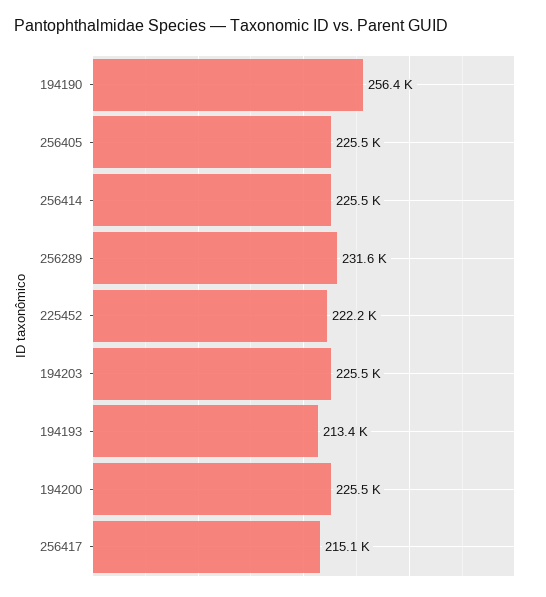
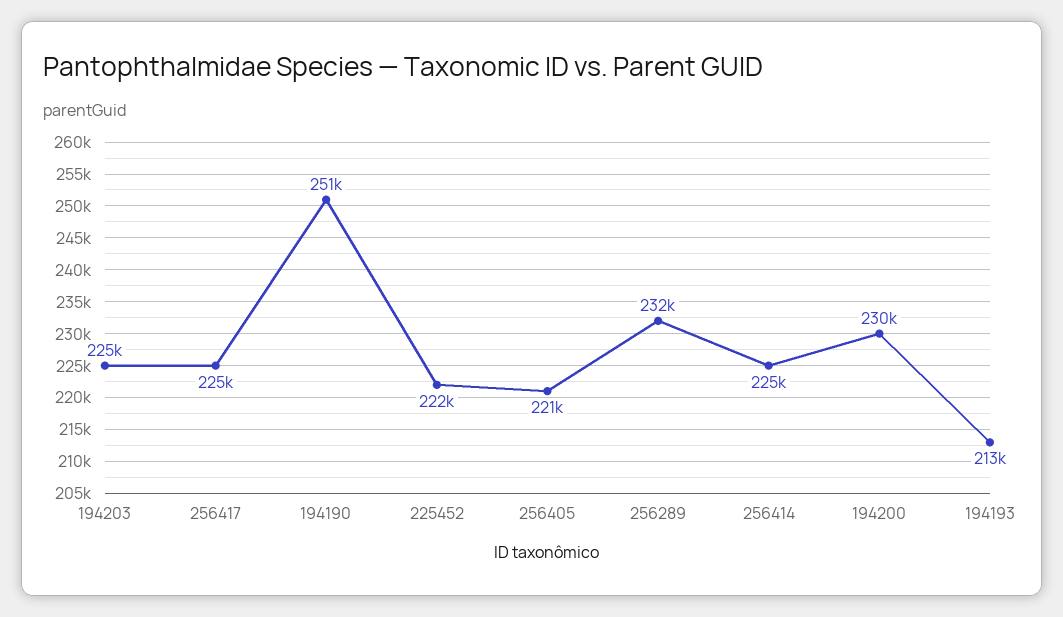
194190: 256400 -> 251000
256405: 225500 -> 221000
194200: 225500 -> 230000
256417: 215100 -> 225000

